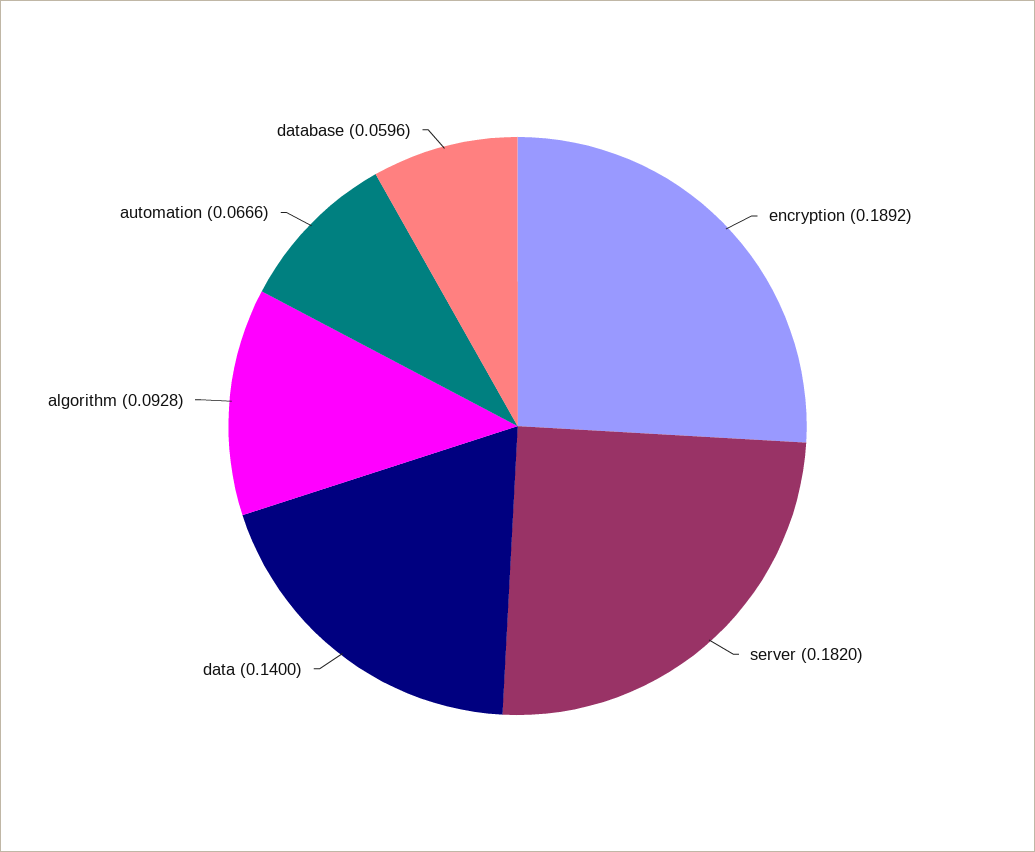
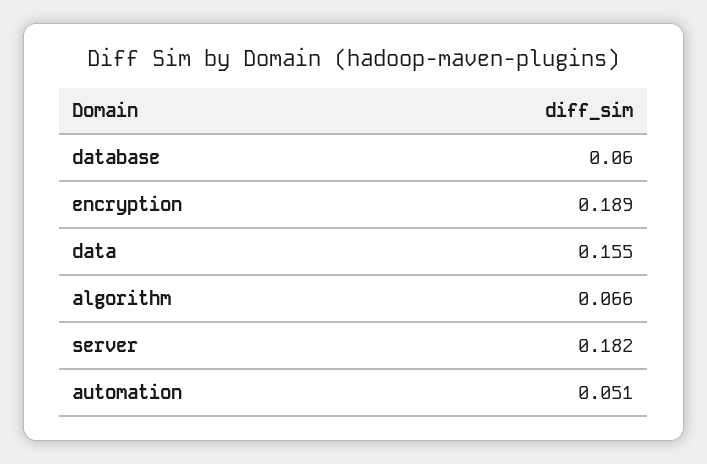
data: 0.14 -> 0.155
algorithm: 0.0928 -> 0.066
automation: 0.0666 -> 0.051

